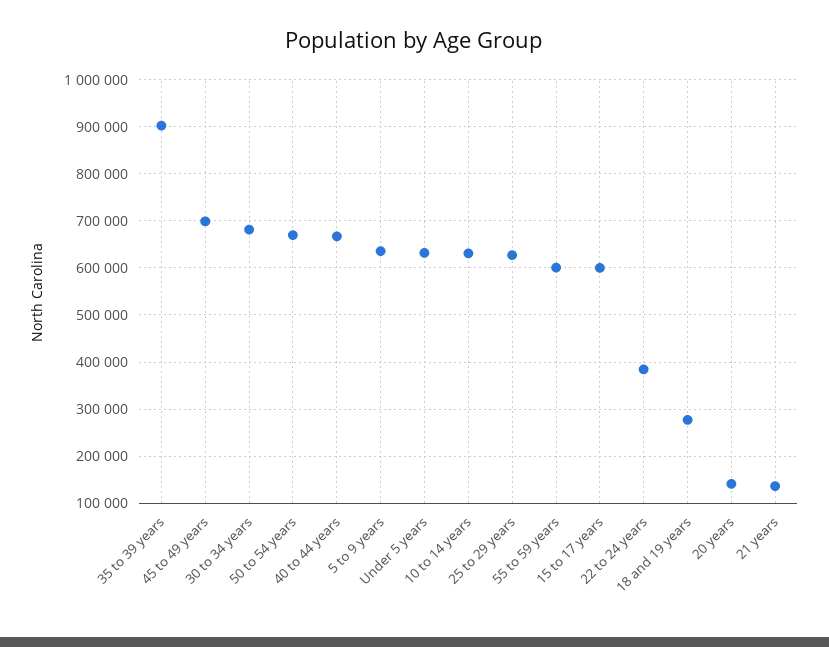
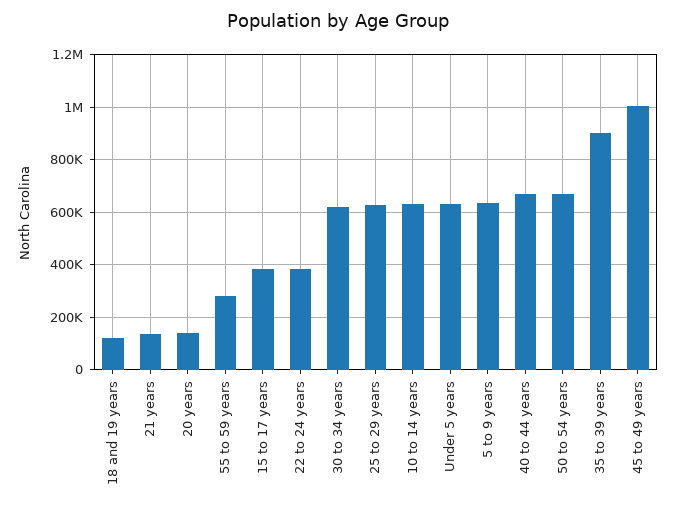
45 to 49 years: 700000 -> 1000000
30 to 34 years: 680000 -> 625000
55 to 59 years: 600000 -> 275000
15 to 17 years: 600000 -> 375000
18 and 19 years: 280000 -> 125000

